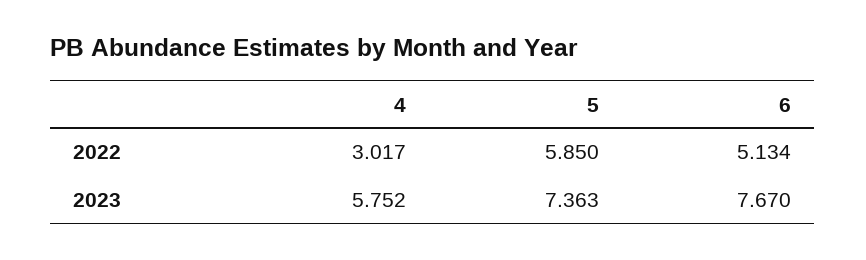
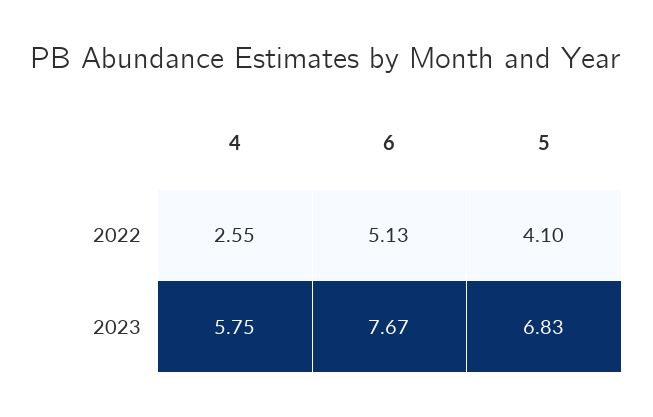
4, 2022: 3.017 -> 2.55
5, 2022: 5.85 -> 4.1
5, 2023: 7.363 -> 6.83

